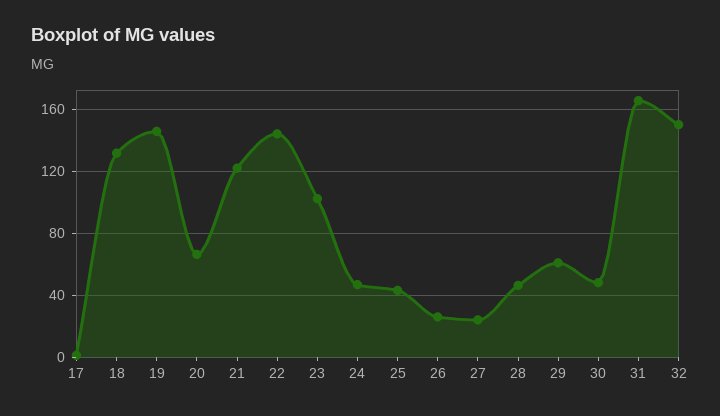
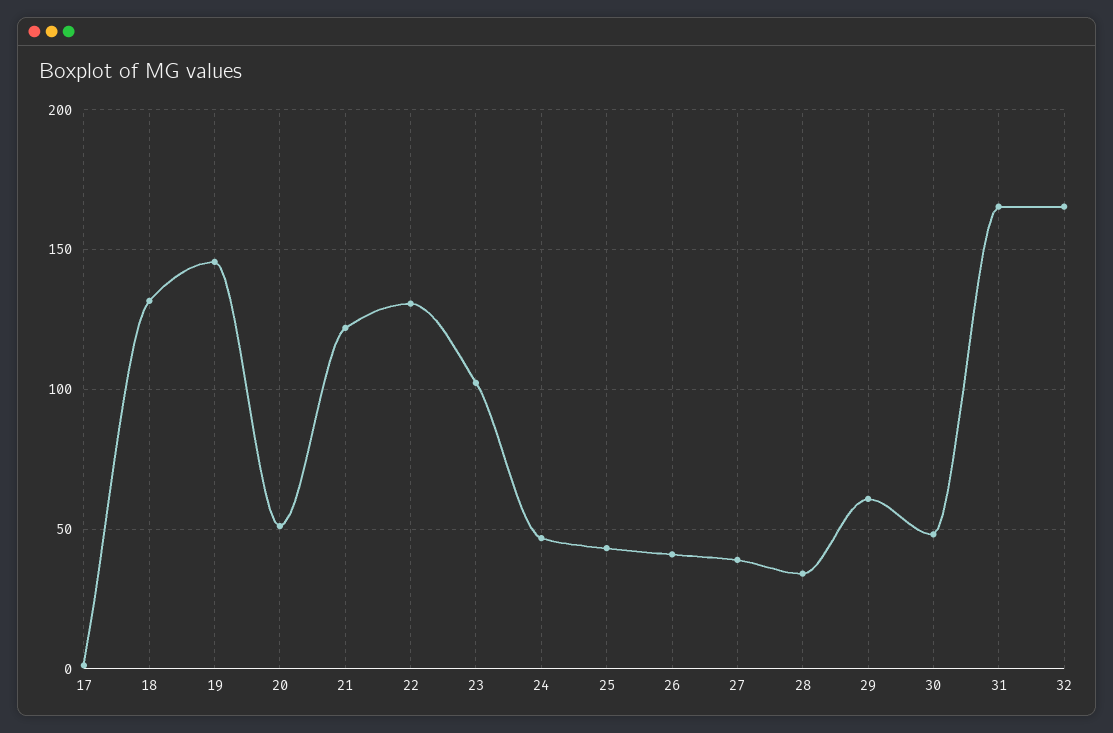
20: 65 -> 50
22: 145 -> 130
26: 25 -> 40
27: 25 -> 40
28: 45 -> 35
32: 150 -> 165

